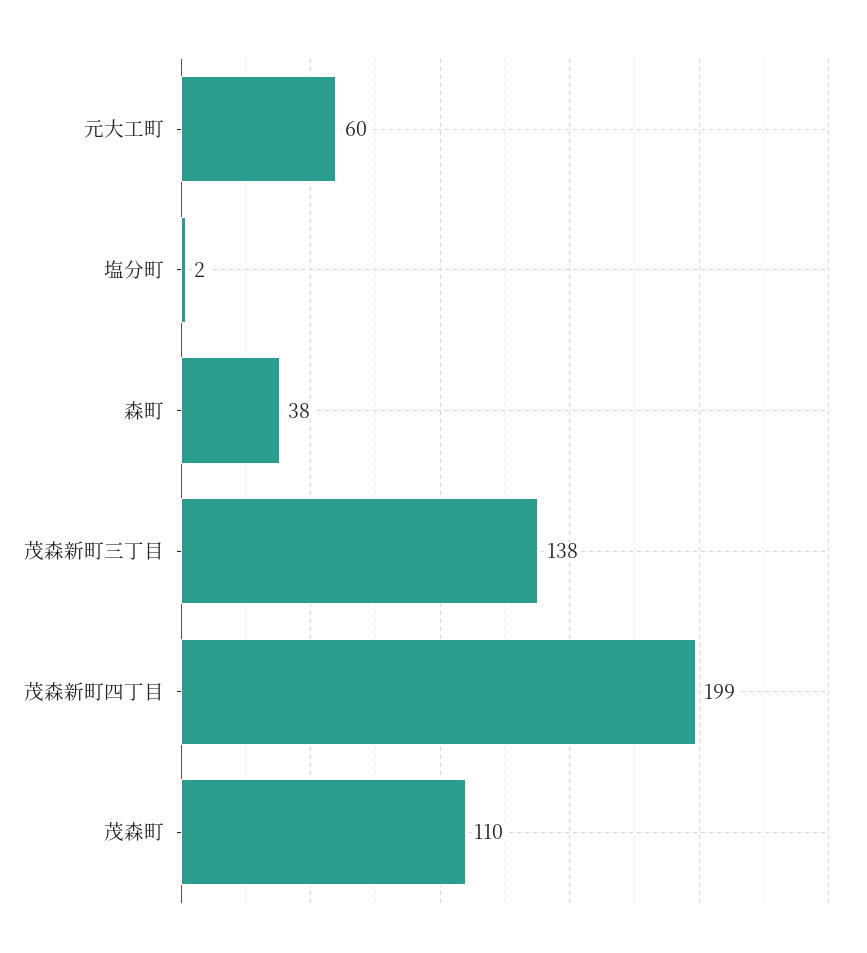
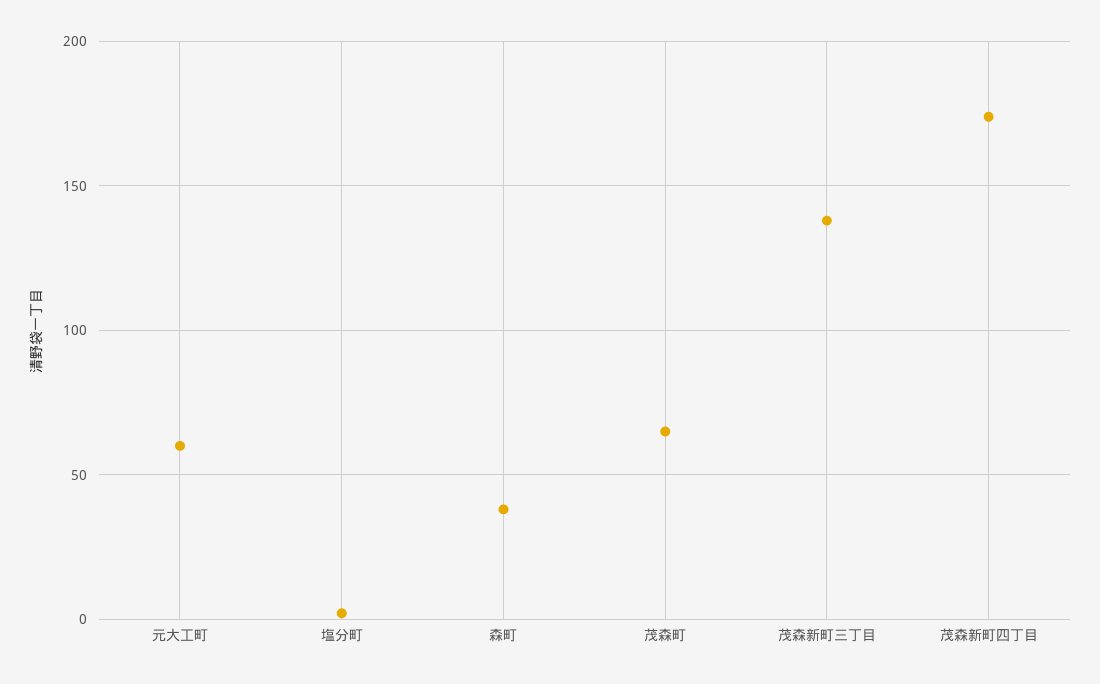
茂森新町四丁目: 199 -> 175
茂森町: 110 -> 65

